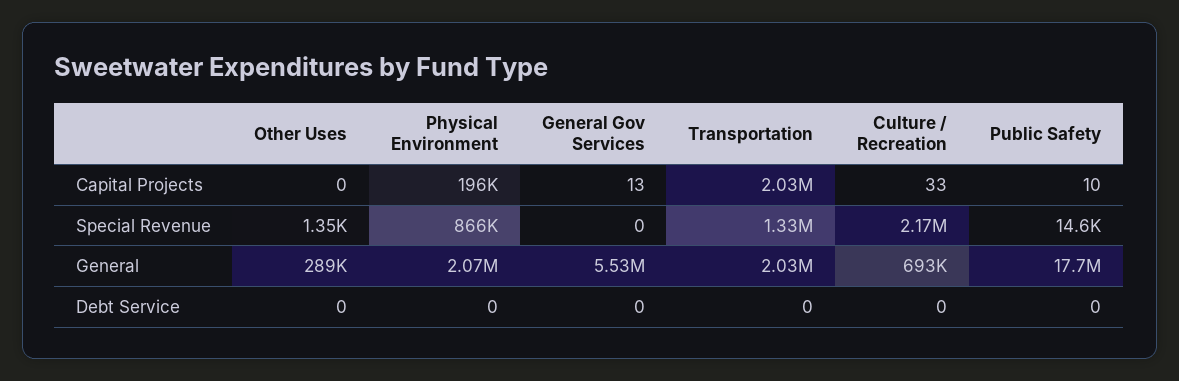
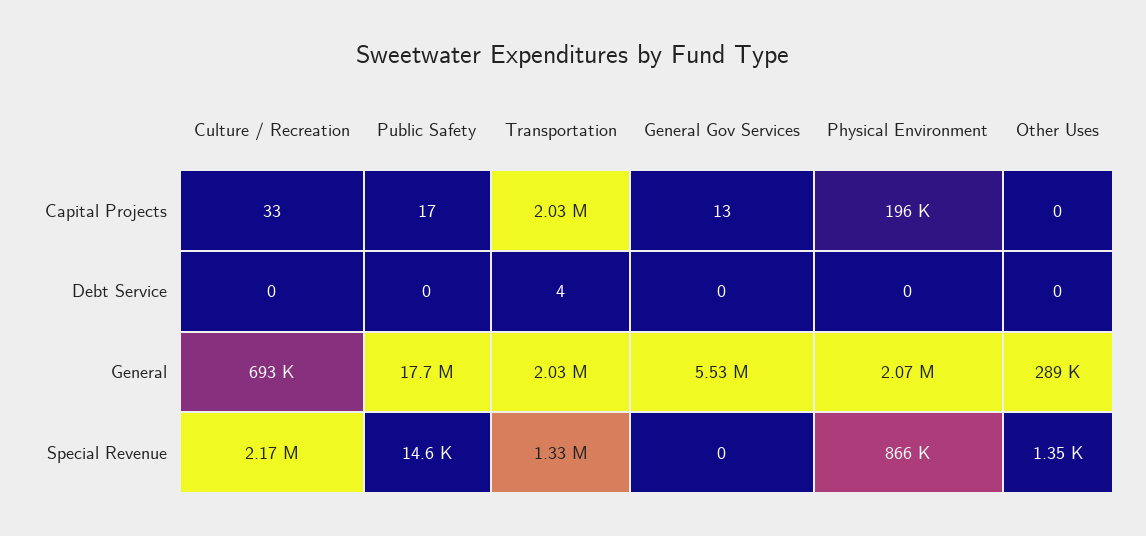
Public Safety, Capital Projects: 10 -> 17
Transportation, Debt Service: 0 -> 4

